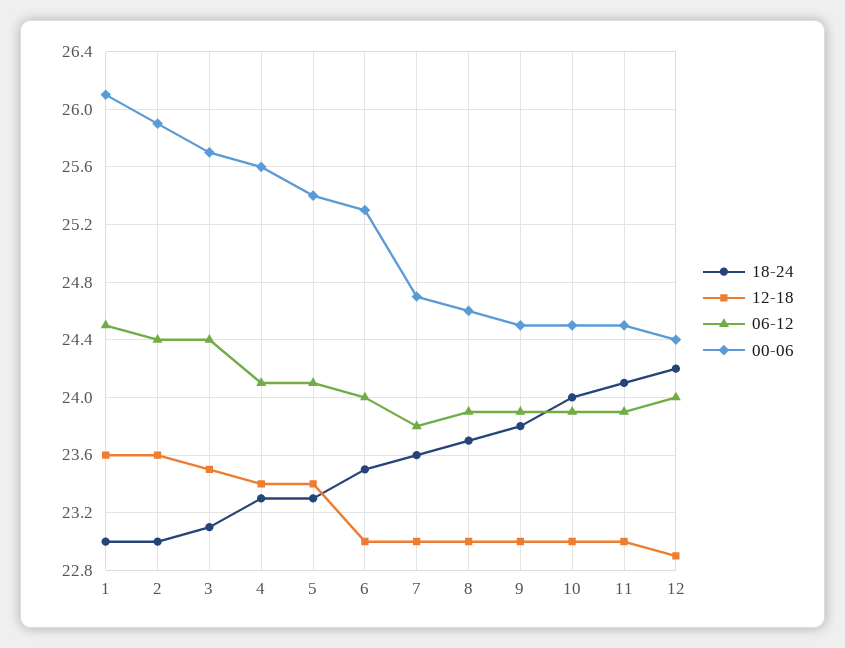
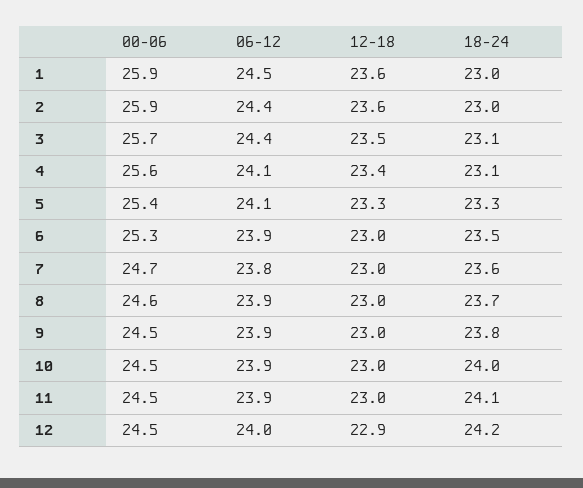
00-06, 1: 26.1 -> 25.9
18-24, 4: 23.3 -> 23.1
12-18, 5: 23.4 -> 23.3
06-12, 6: 24 -> 23.9
00-06, 12: 24.4 -> 24.5

